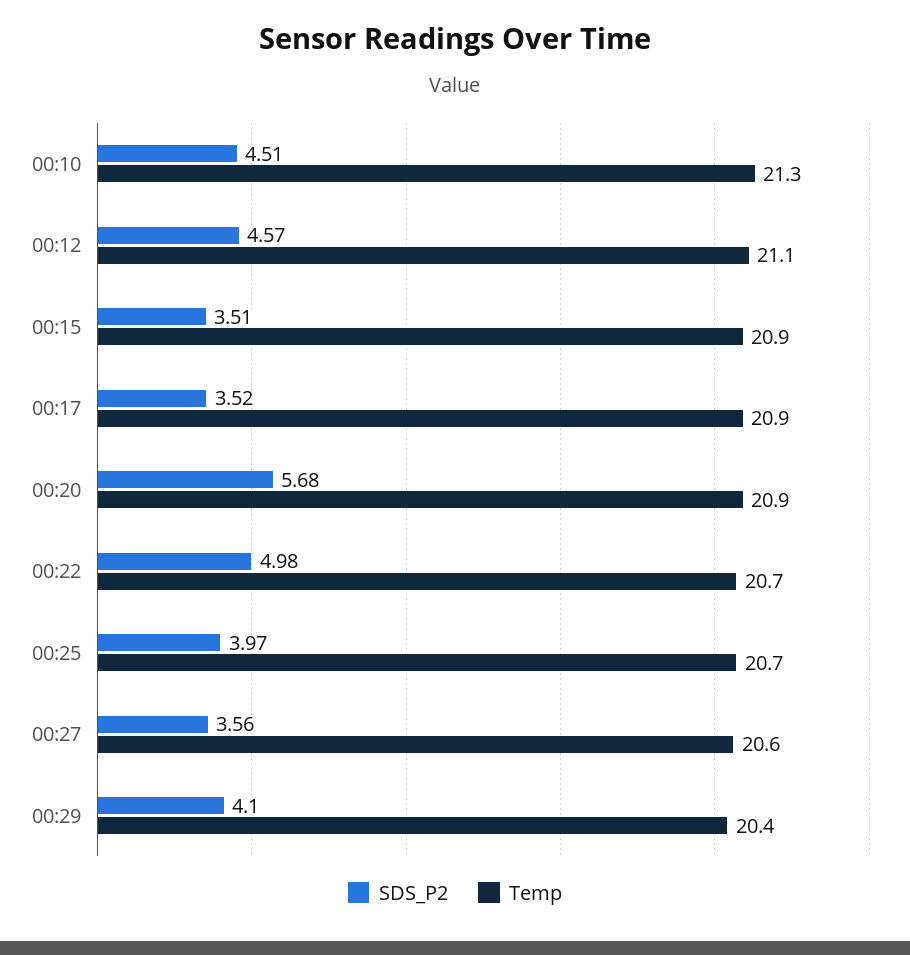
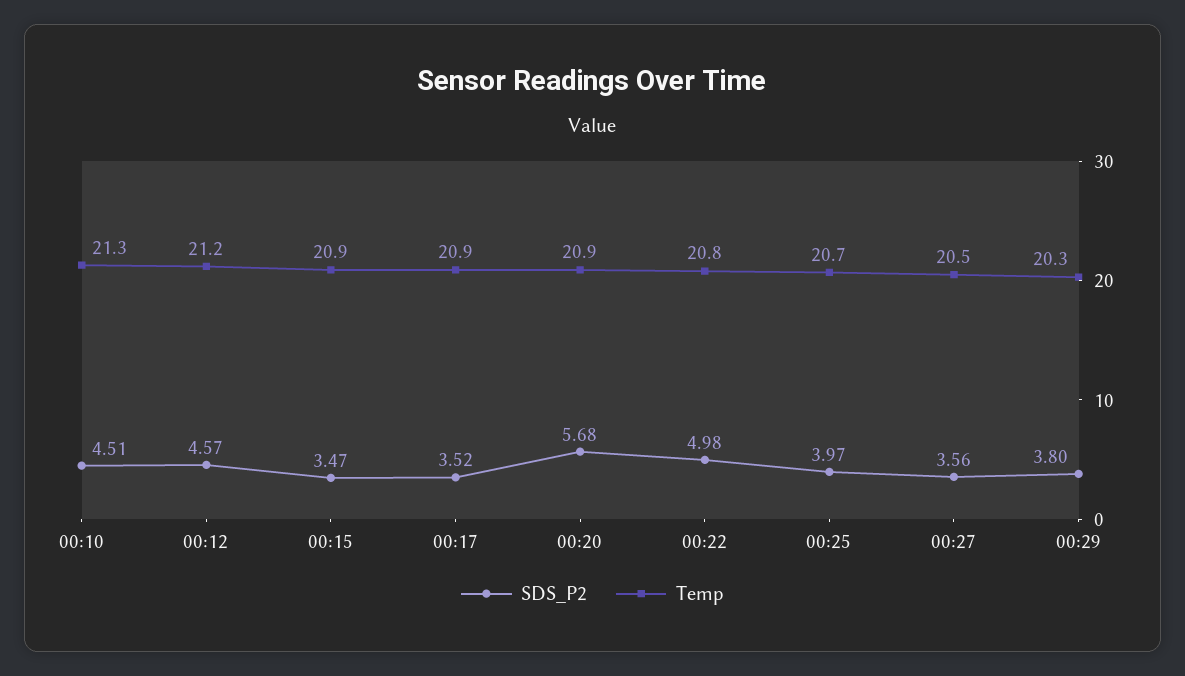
Temp, 00:12: 21.1 -> 21.2
SDS_P2, 00:15: 3.51 -> 3.47
Temp, 00:22: 20.7 -> 20.8
Temp, 00:27: 20.6 -> 20.5
SDS_P2, 00:29: 4.1 -> 3.8
Temp, 00:29: 20.4 -> 20.3

